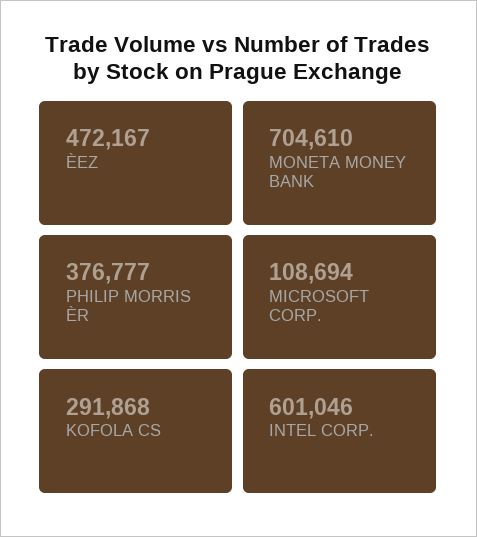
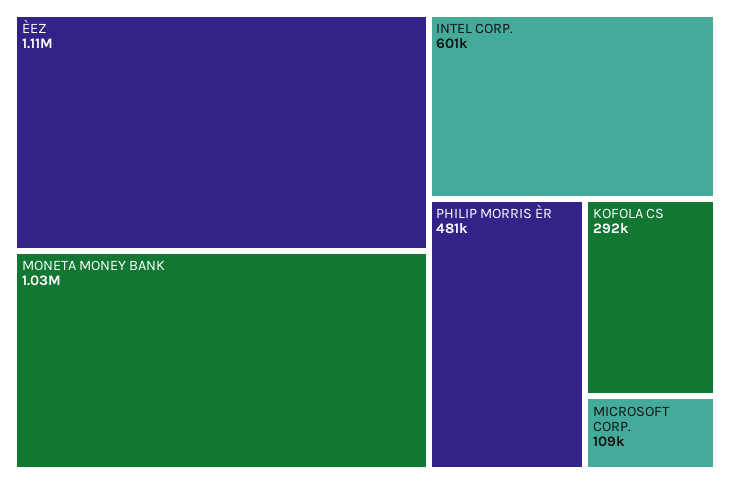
ÈEZ: 472167 -> 1110000
MONETA MONEY BANK: 704610 -> 1030000
PHILIP MORRIS ÈR: 376777 -> 481000

